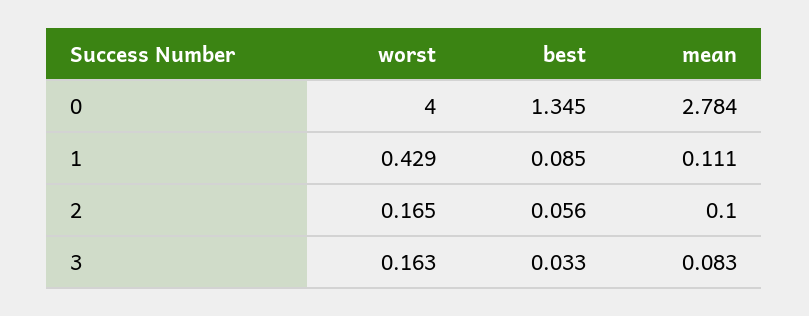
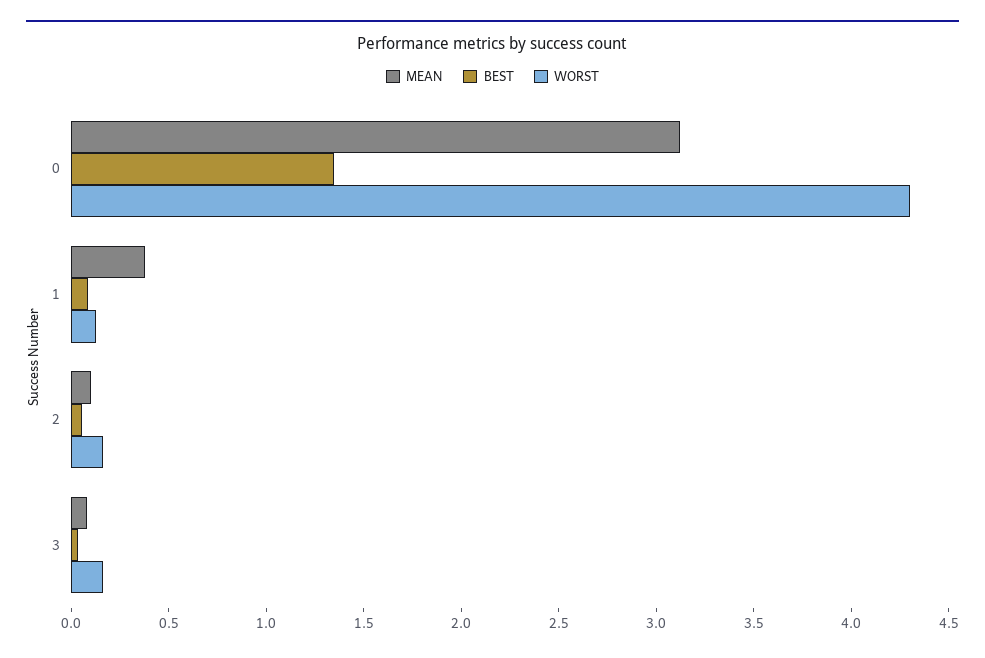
worst, 0: 4 -> 4.3
mean, 0: 2.784 -> 3.1
worst, 1: 0.429 -> 0.1
mean, 1: 0.111 -> 0.4

